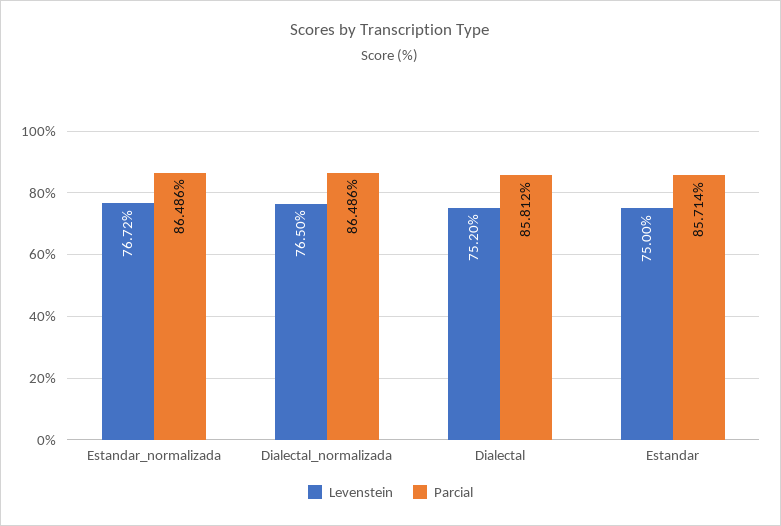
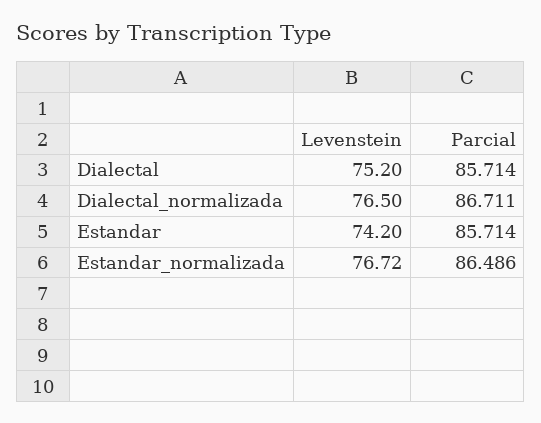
Parcial, Dialectal_normalizada: 86.486 -> 86.711
Parcial, Dialectal: 85.812 -> 85.714
Levenstein, Estandar: 75 -> 74.2

